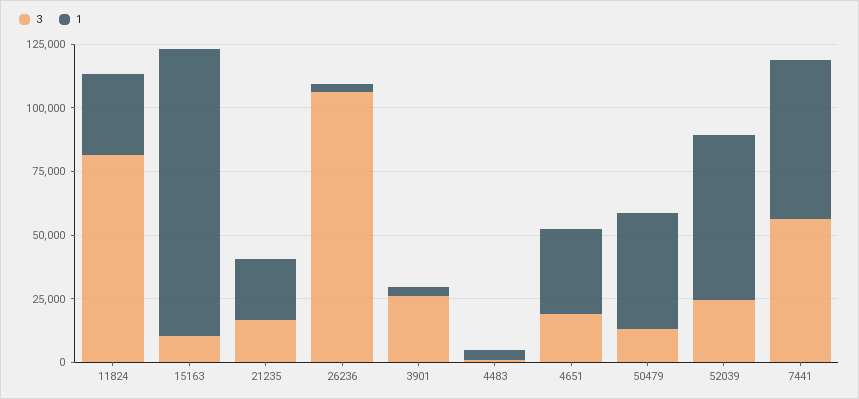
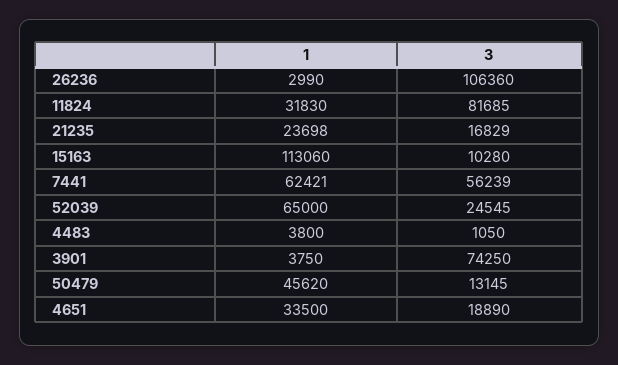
3, 3901: 25000 -> 74250

